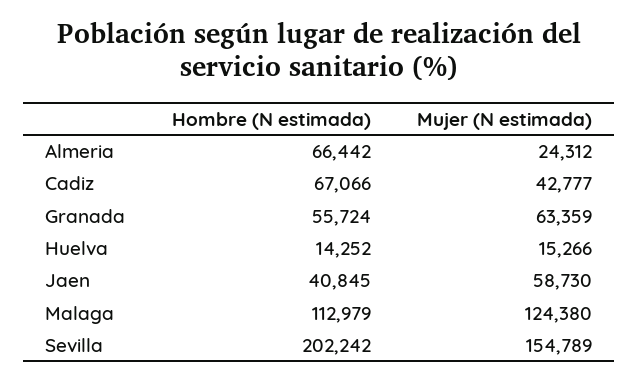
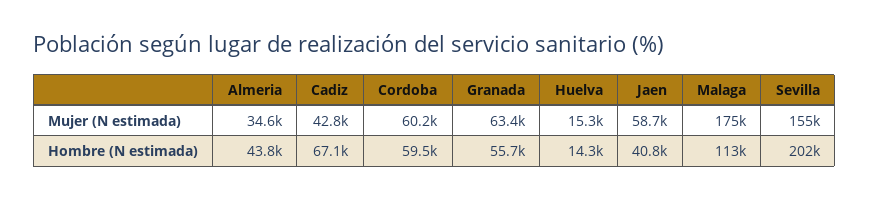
Hombre (N estimada), Almeria: 66442 -> 43800
Mujer (N estimada), Almeria: 24312 -> 34600
Mujer (N estimada), Malaga: 124380 -> 175000
Mujer (N estimada), Cordoba: none -> 60200
Hombre (N estimada), Cordoba: none -> 59500

